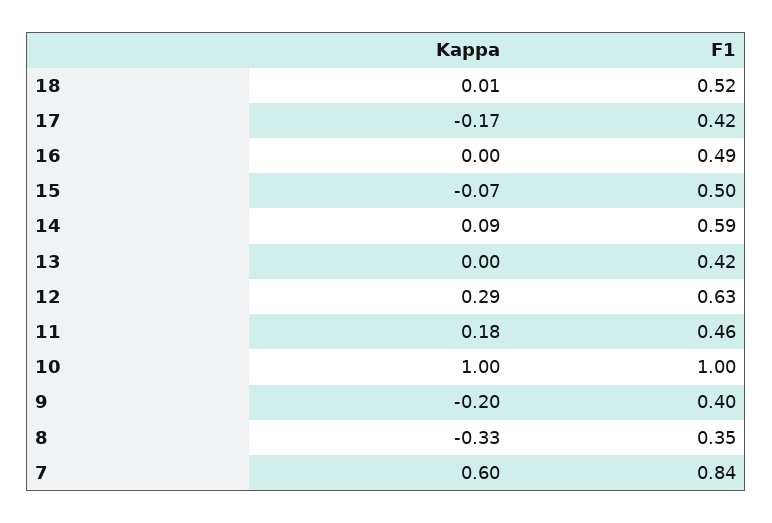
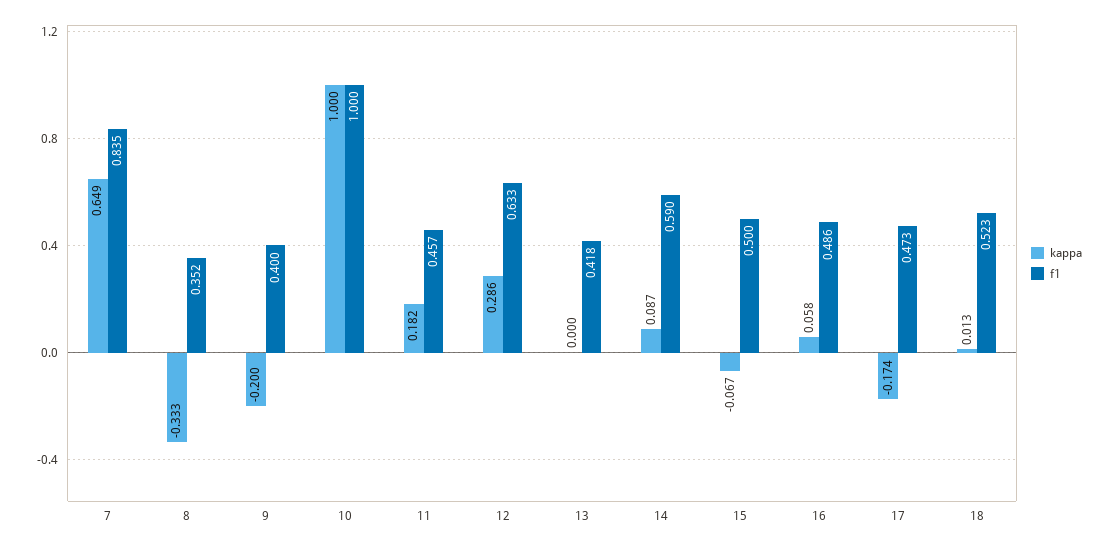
F1, 17: 0.42 -> 0.473
Kappa, 16: 0 -> 0.058
Kappa, 7: 0.6 -> 0.649

